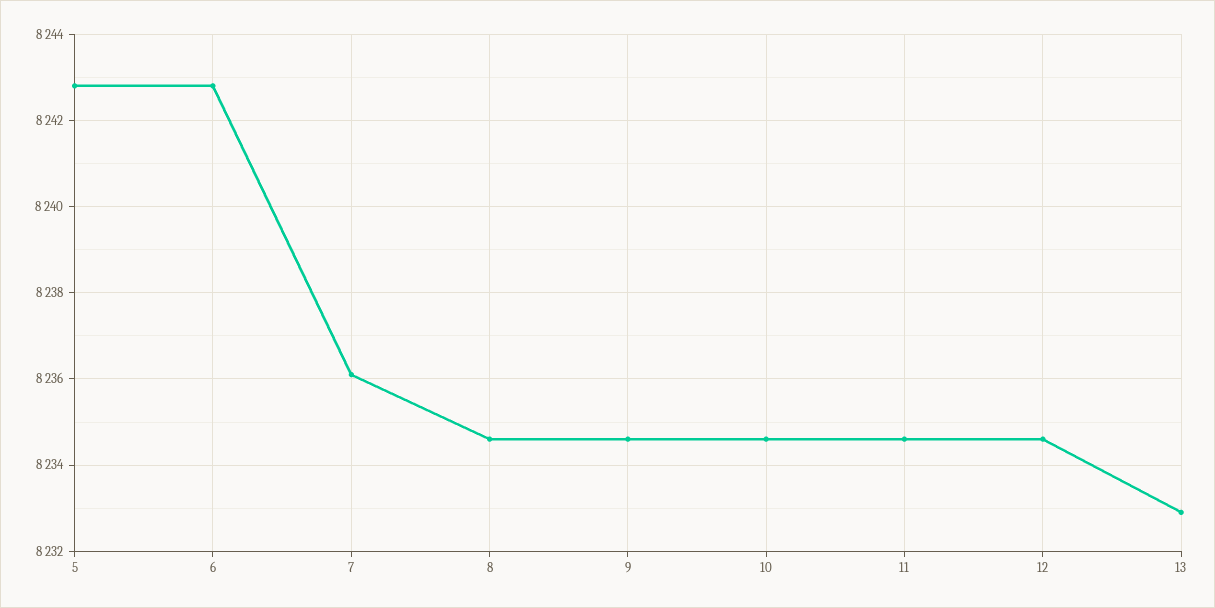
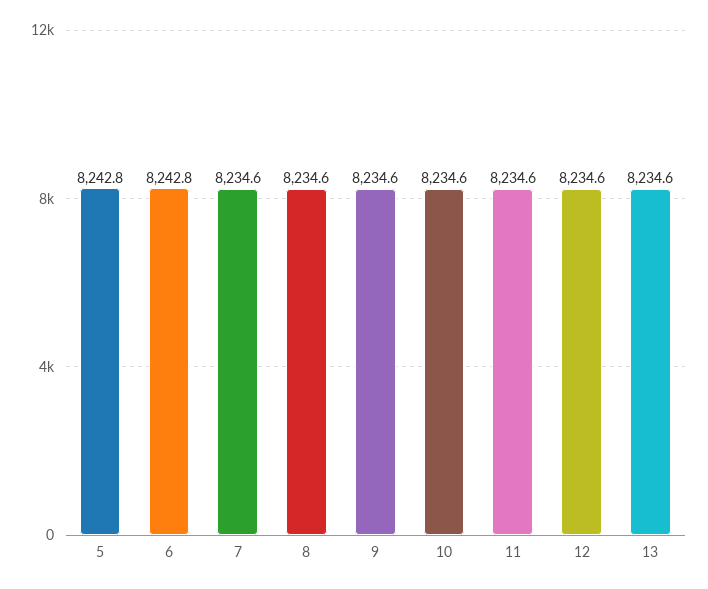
7: 8236 -> 8234.6
13: 8233 -> 8234.6

